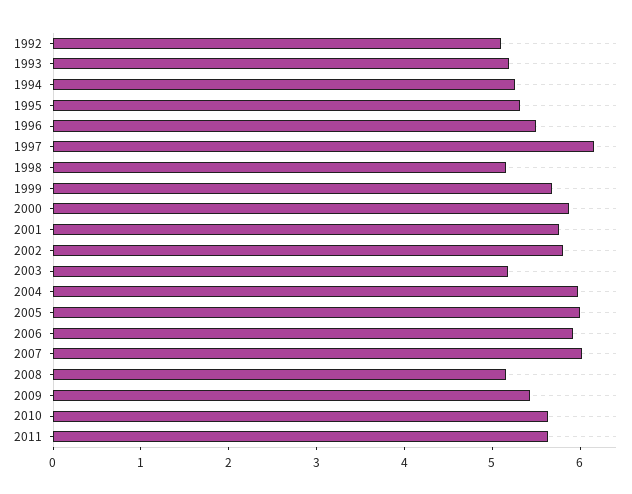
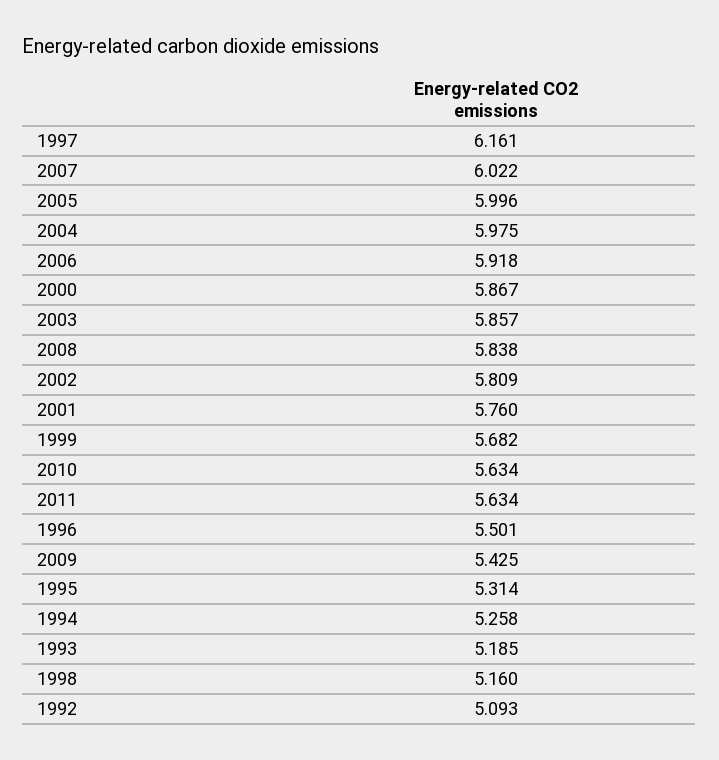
2003: 5.2 -> 5.857
2008: 5.2 -> 5.838

